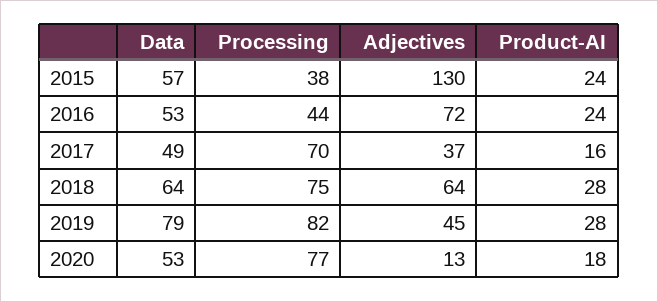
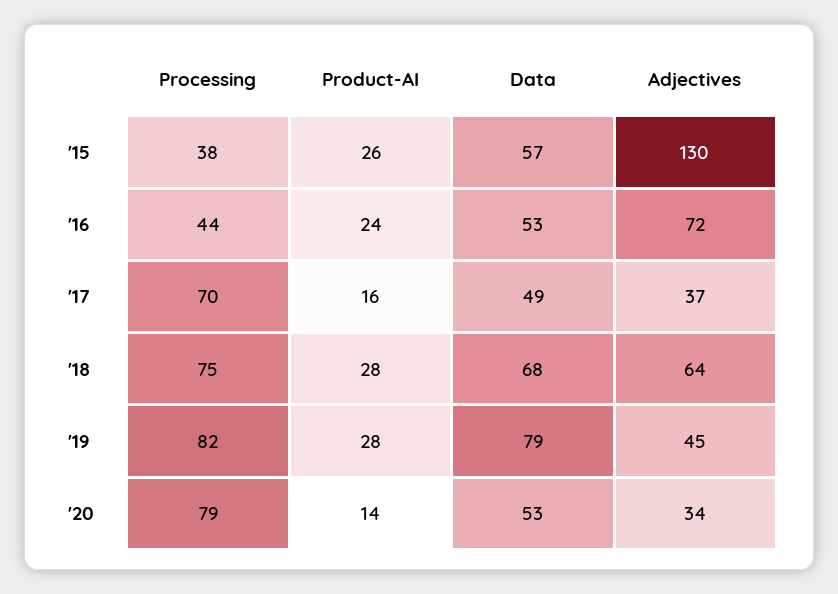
Product-AI, 2015: 24 -> 26
Data, 2018: 64 -> 68
Processing, 2020: 77 -> 79
Adjectives, 2020: 13 -> 34
Product-AI, 2020: 18 -> 14

